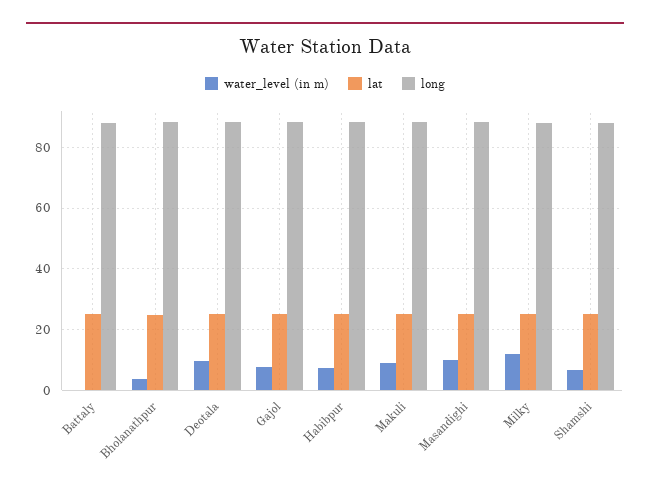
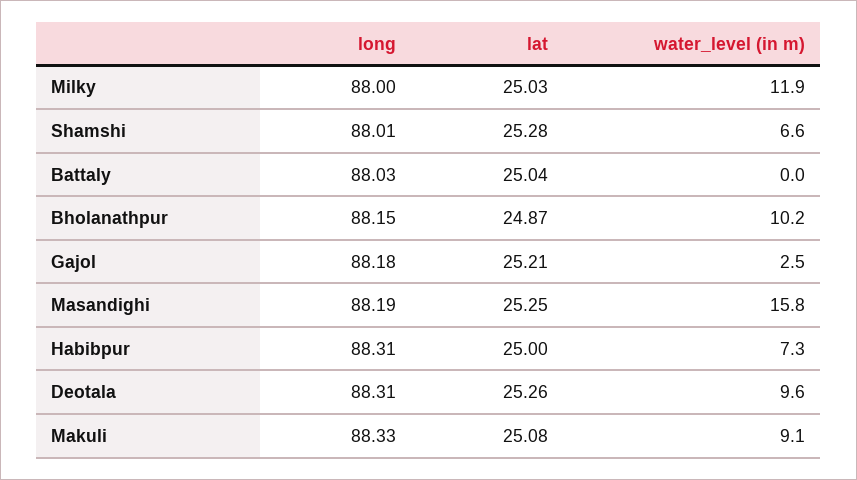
water_level (in m), Bholanathpur: 4 -> 10.2
water_level (in m), Gajol: 8 -> 2.5
water_level (in m), Masandighi: 10 -> 15.8

